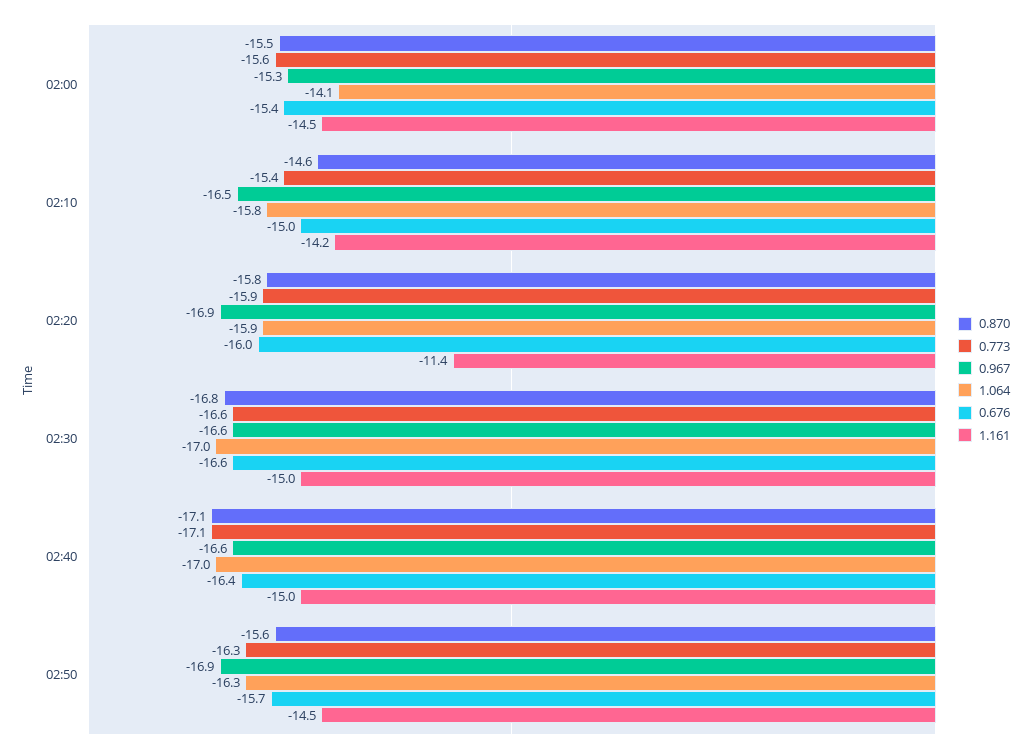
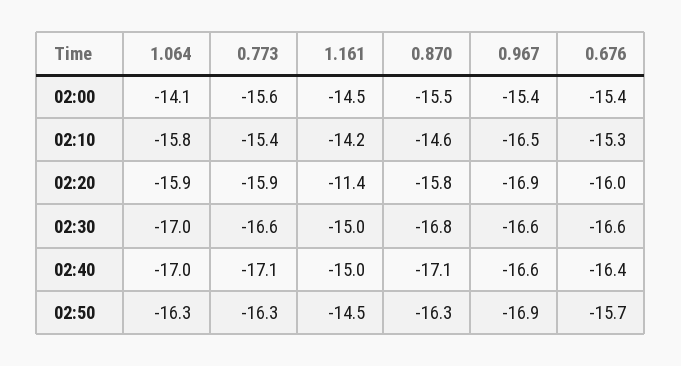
0.967, 02:00: -15.3 -> -15.4
0.676, 02:10: -15 -> -15.3
0.870, 02:50: -15.6 -> -16.3

